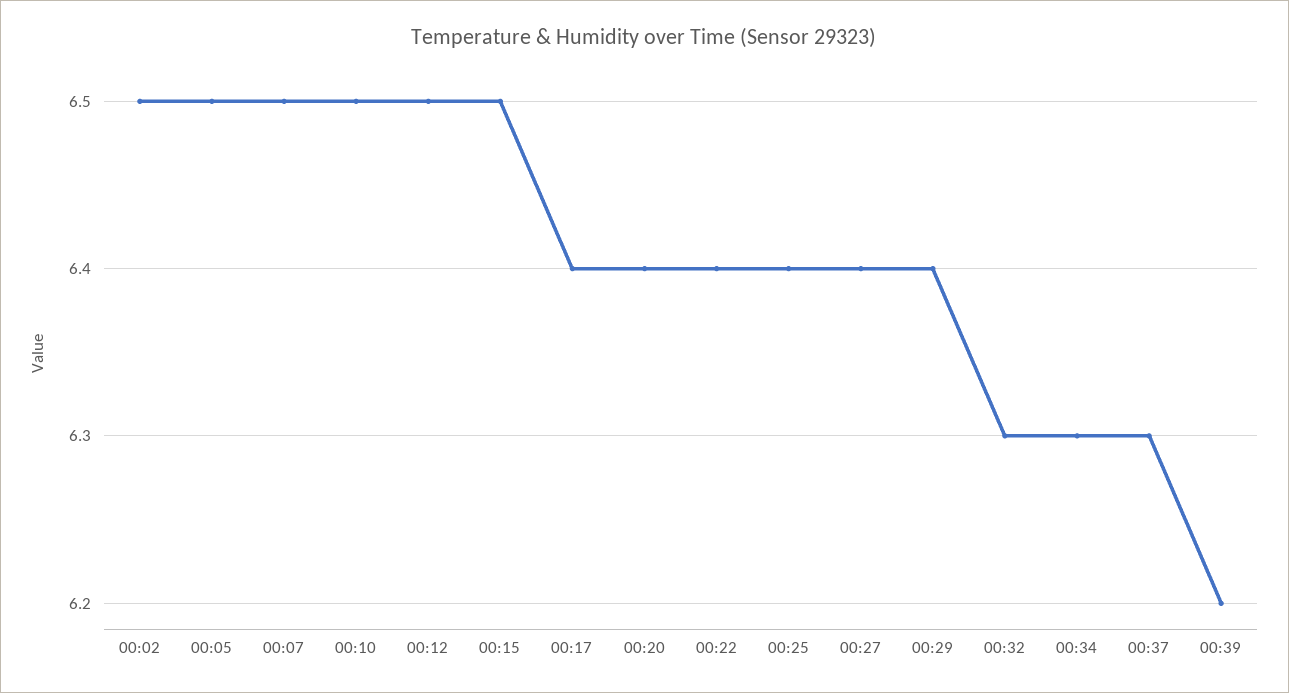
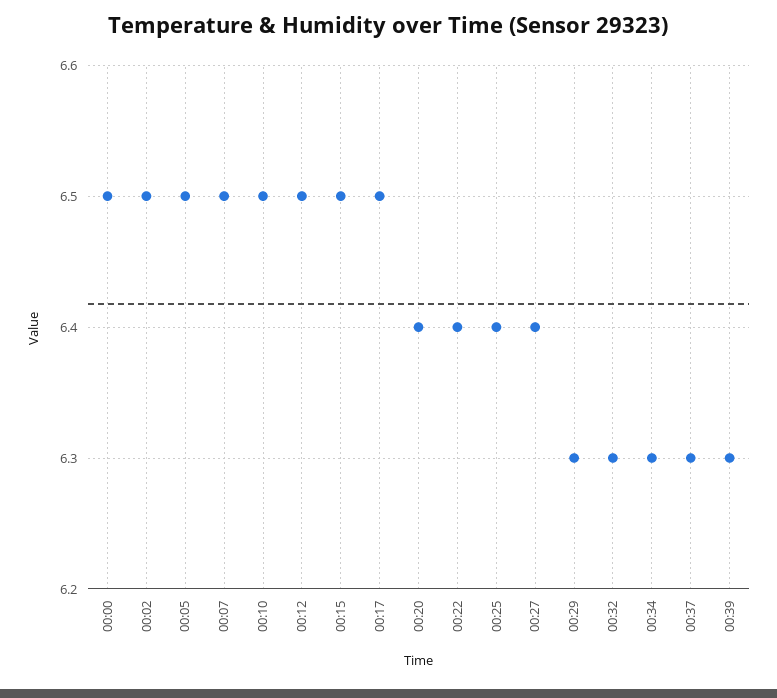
00:17: 6.4 -> 6.5
00:29: 6.4 -> 6.3
00:39: 6.2 -> 6.3
00:00: none -> 6.5

